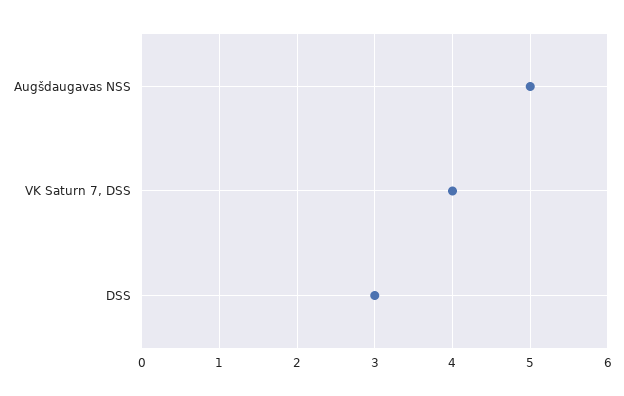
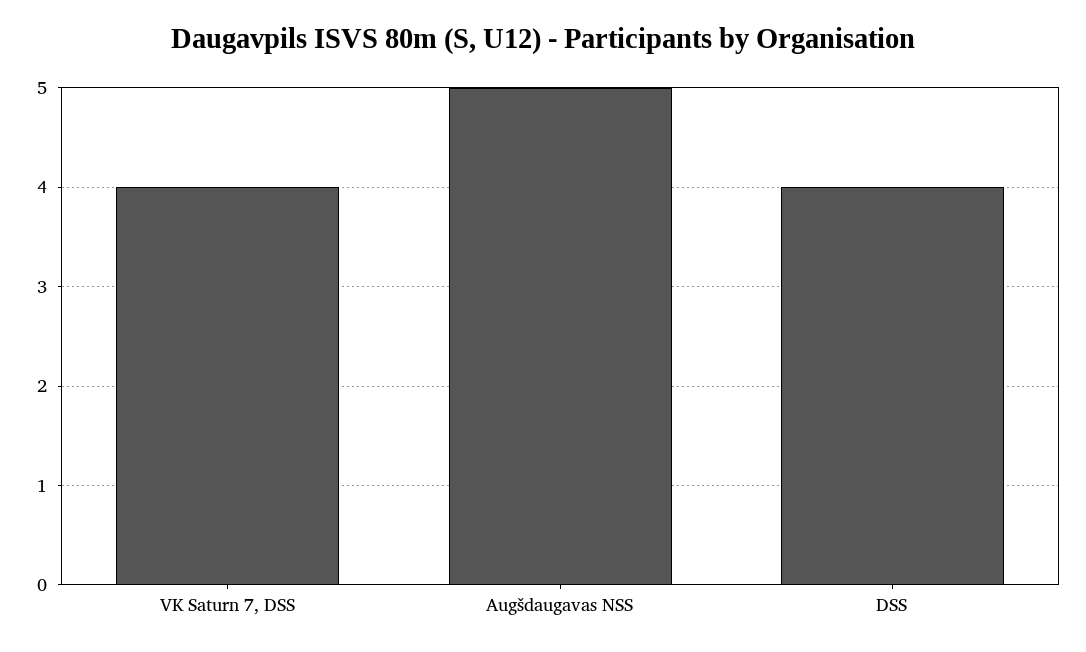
DSS: 3 -> 4

